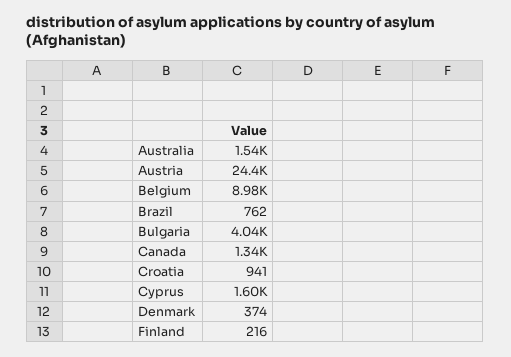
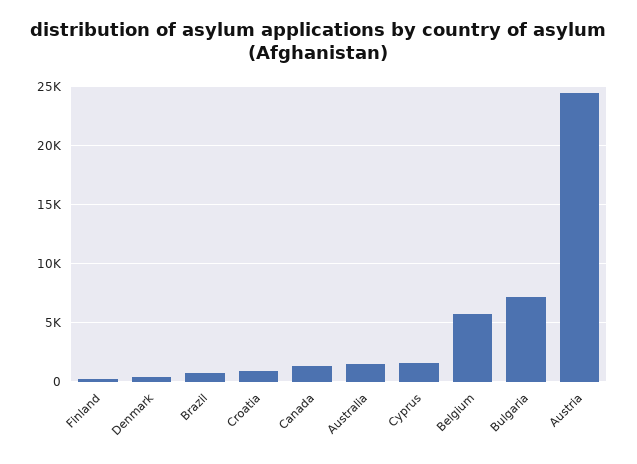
Belgium: 8980 -> 6000
Bulgaria: 4040 -> 7000

